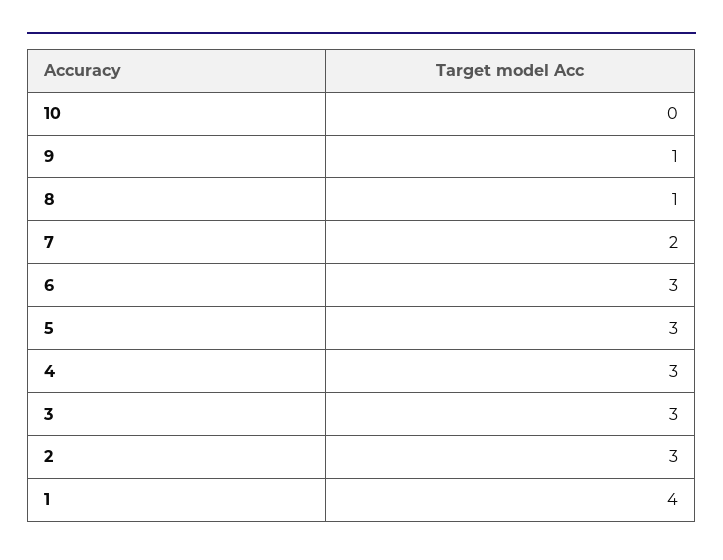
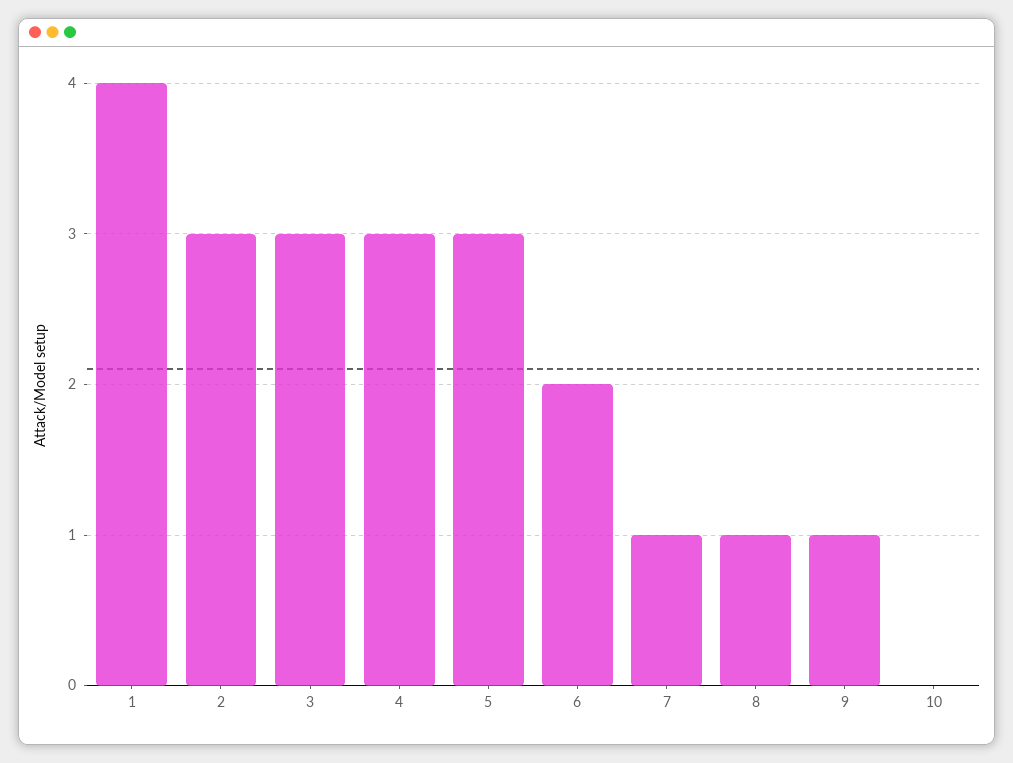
7: 2 -> 1
6: 3 -> 2

